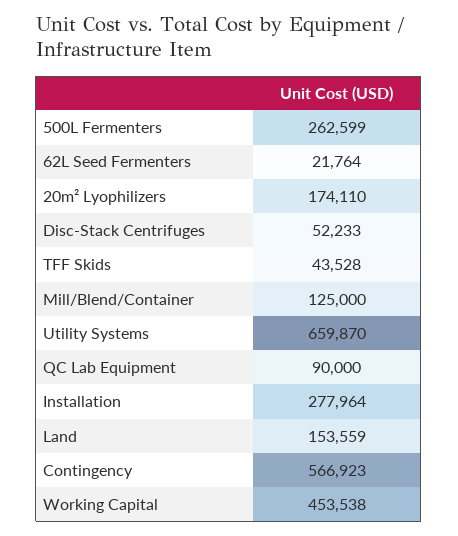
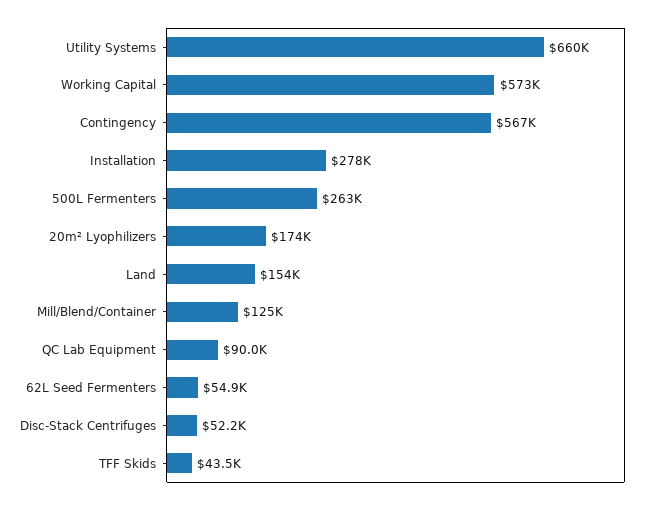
62L Seed Fermenters: 21764 -> 54900
Working Capital: 453538 -> 573000

